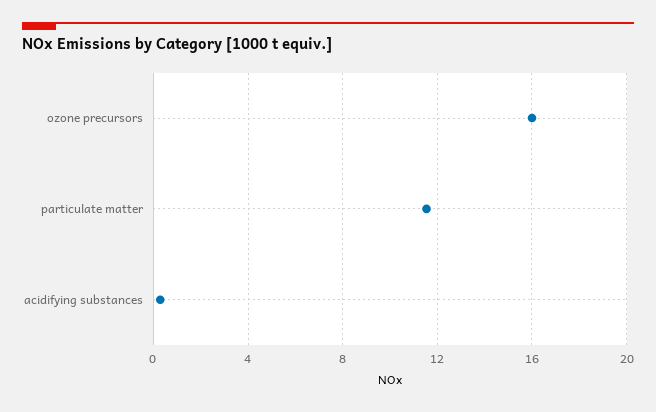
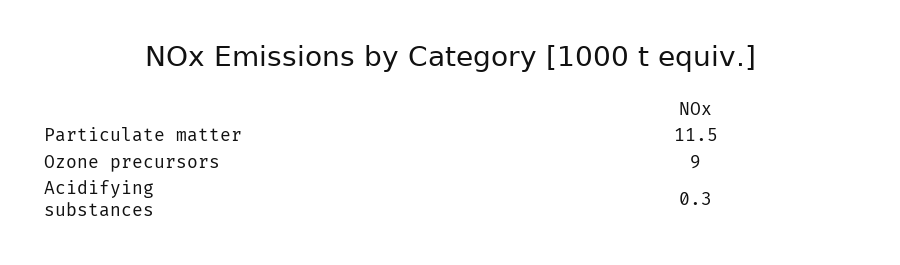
ozone precursors: 16 -> 9

